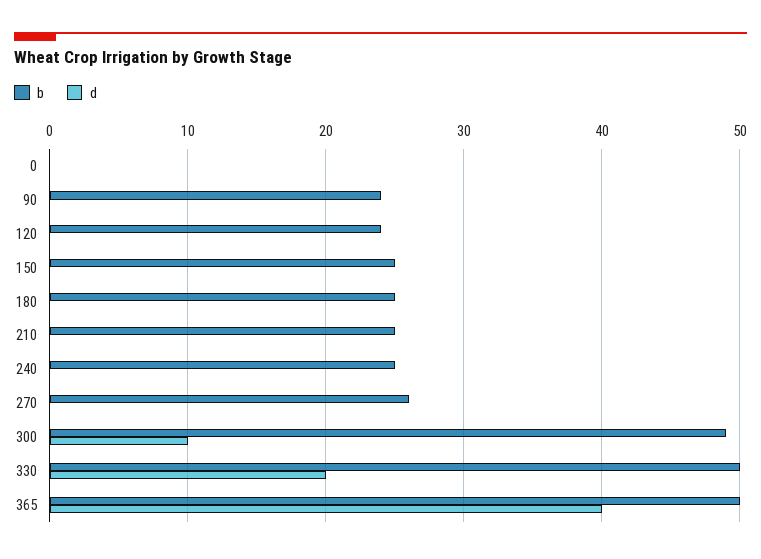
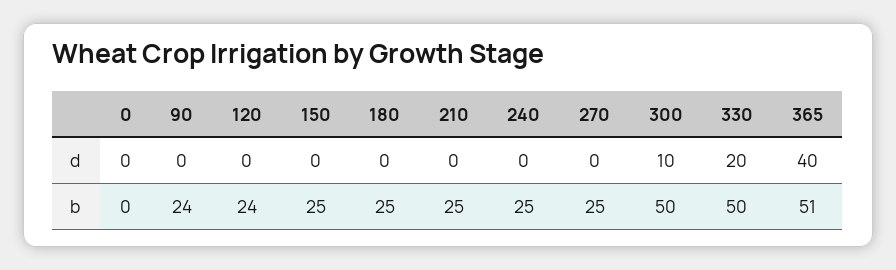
b, 270: 26 -> 25
b, 300: 49 -> 50
b, 365: 50 -> 51

